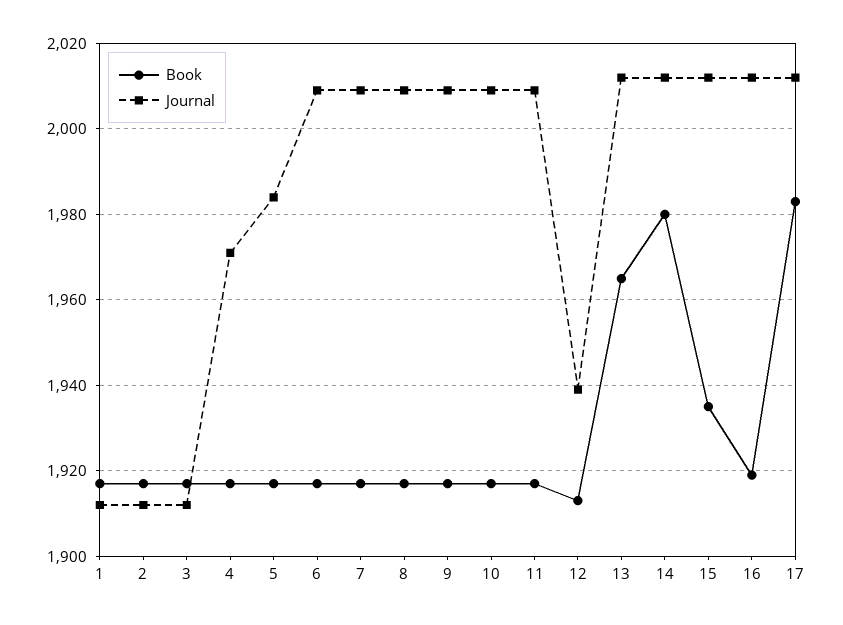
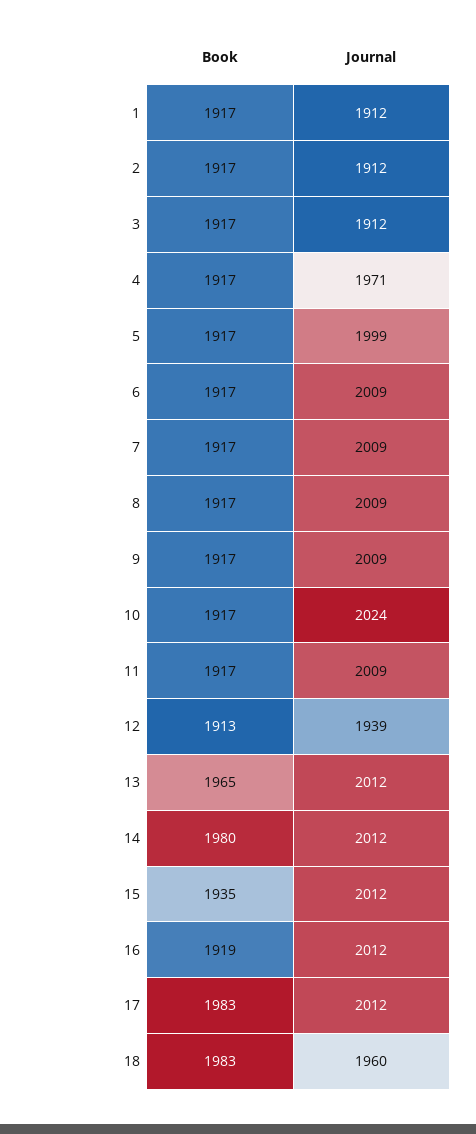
Journal, 5: 1985 -> 1999
Journal, 10: 2010 -> 2024
Book, 18: none -> 1983
Journal, 18: none -> 1960

